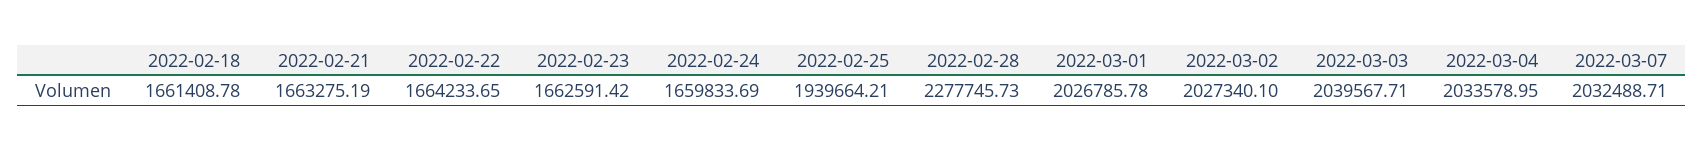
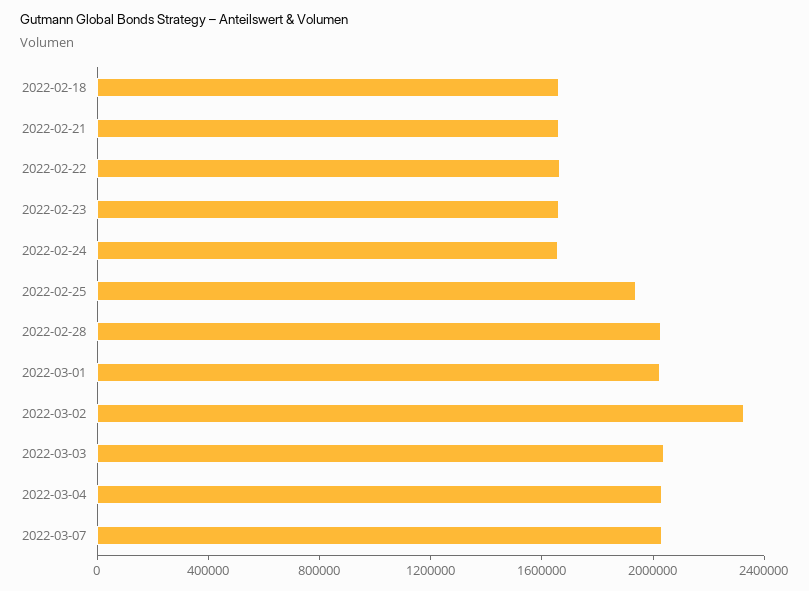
2022-02-28: 2277745.73 -> 2000000
2022-03-02: 2027340.1 -> 2300000

